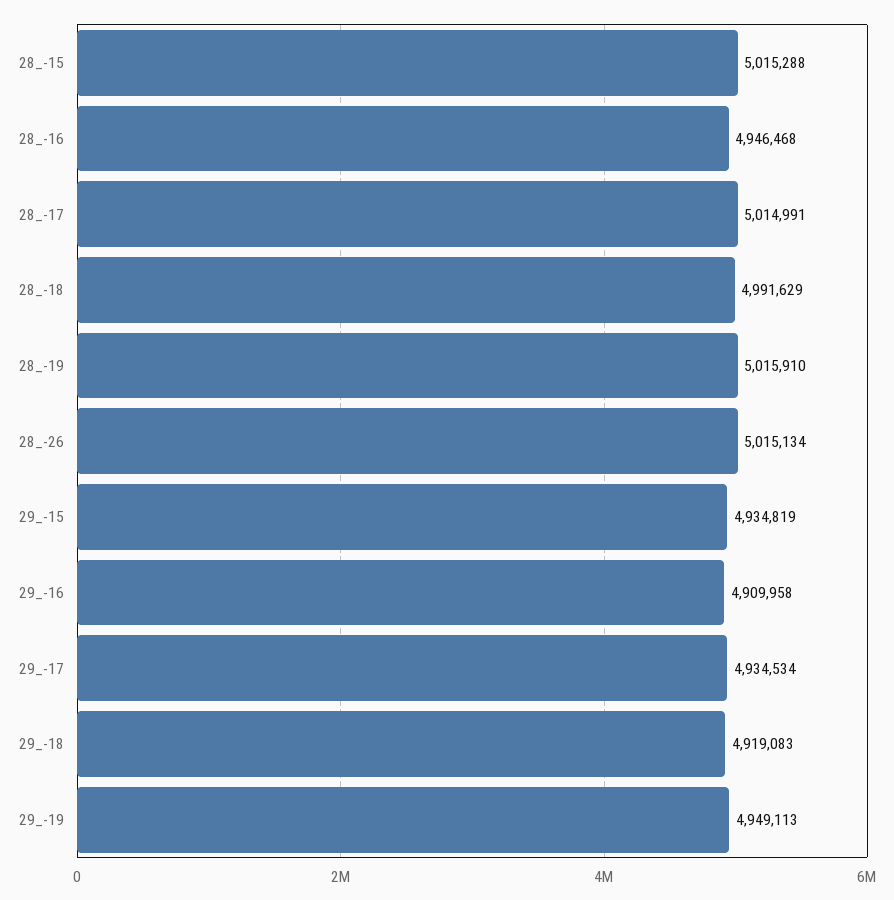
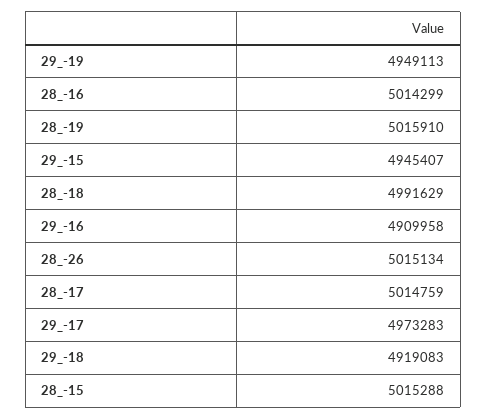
28_-16: 4946468 -> 5014299
28_-17: 5014991 -> 5014759
29_-15: 4934819 -> 4945407
29_-17: 4934534 -> 4973283

